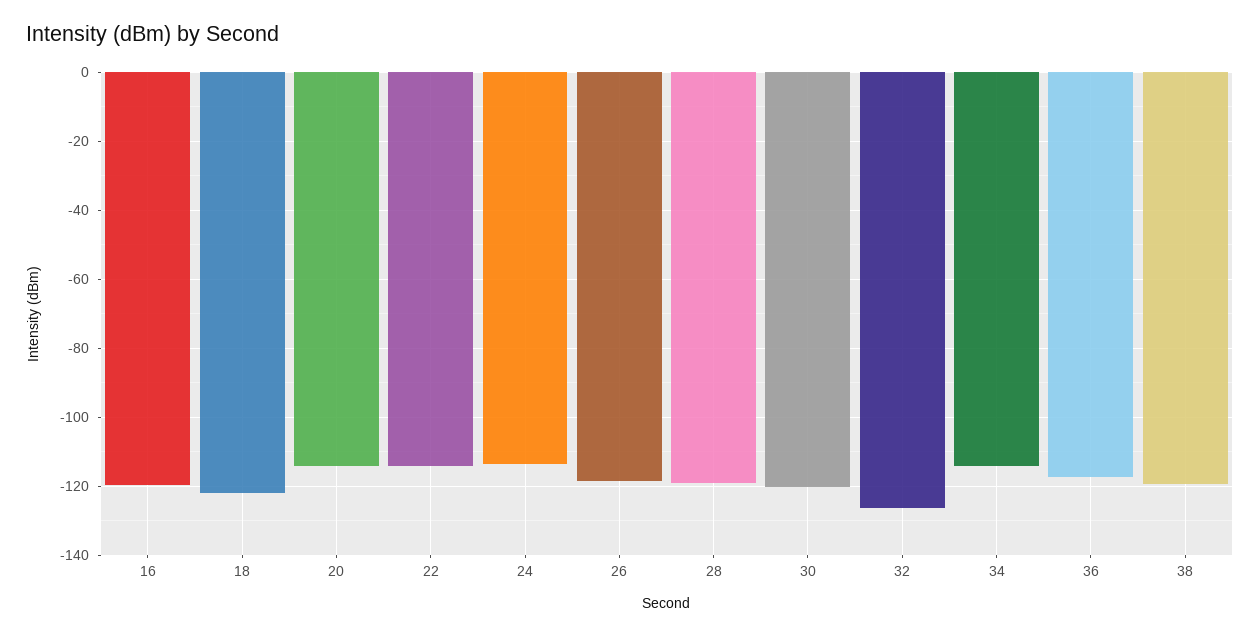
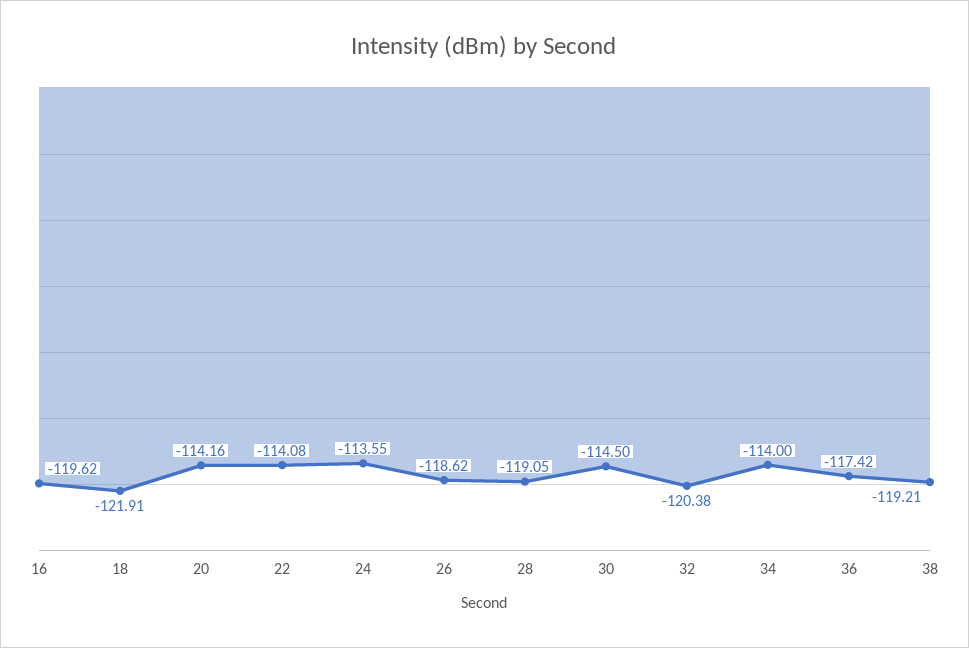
30: -120 -> -114.5
32: -126 -> -120.38

